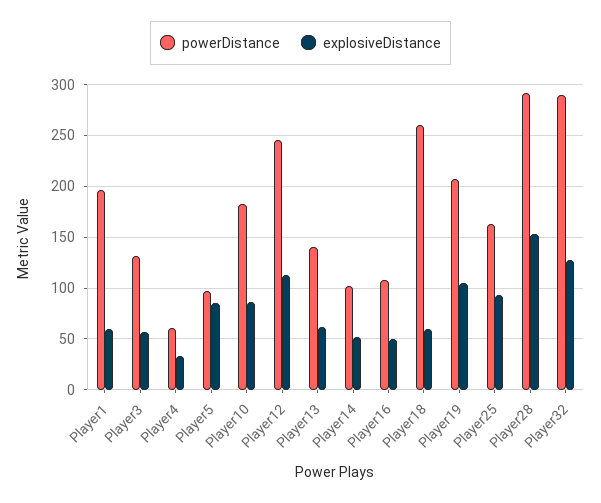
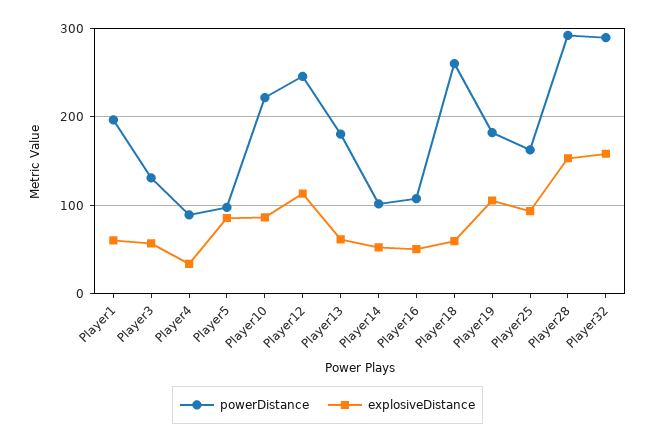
powerDistance, Player4: 60 -> 90
powerDistance, Player10: 180 -> 220
powerDistance, Player13: 140 -> 180
powerDistance, Player19: 210 -> 180
explosiveDistance, Player32: 130 -> 160

